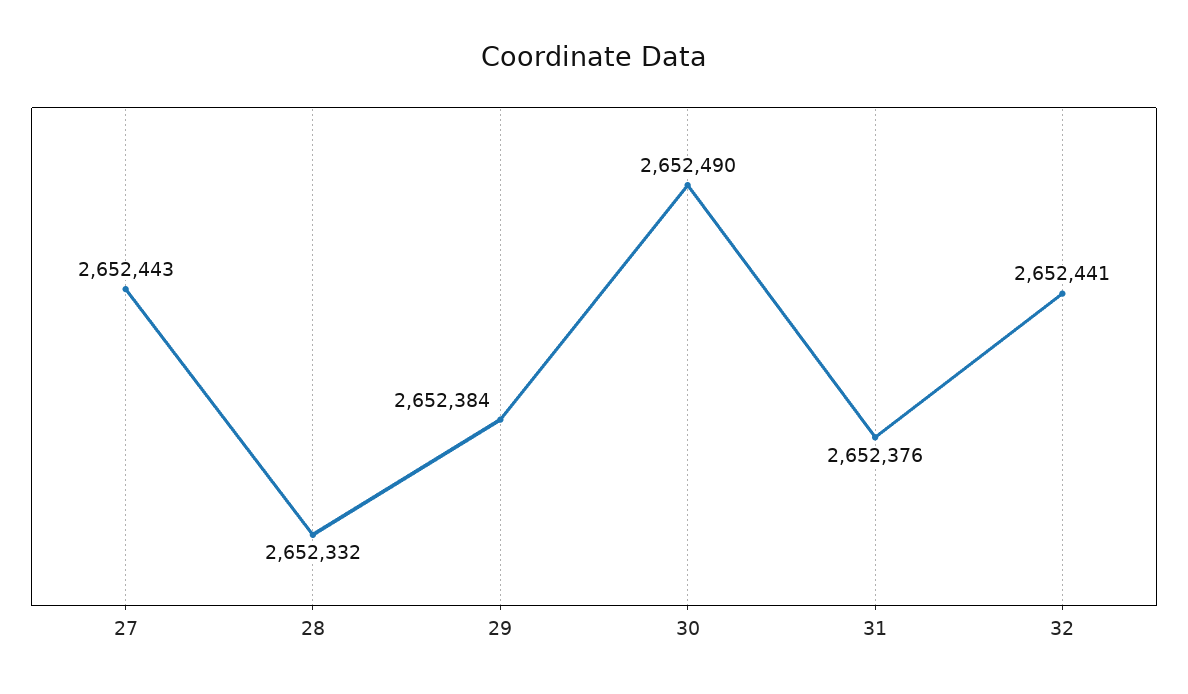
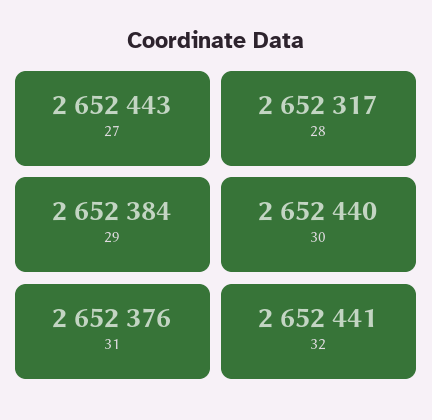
28: 2652332 -> 2652317
30: 2652490 -> 2652440

